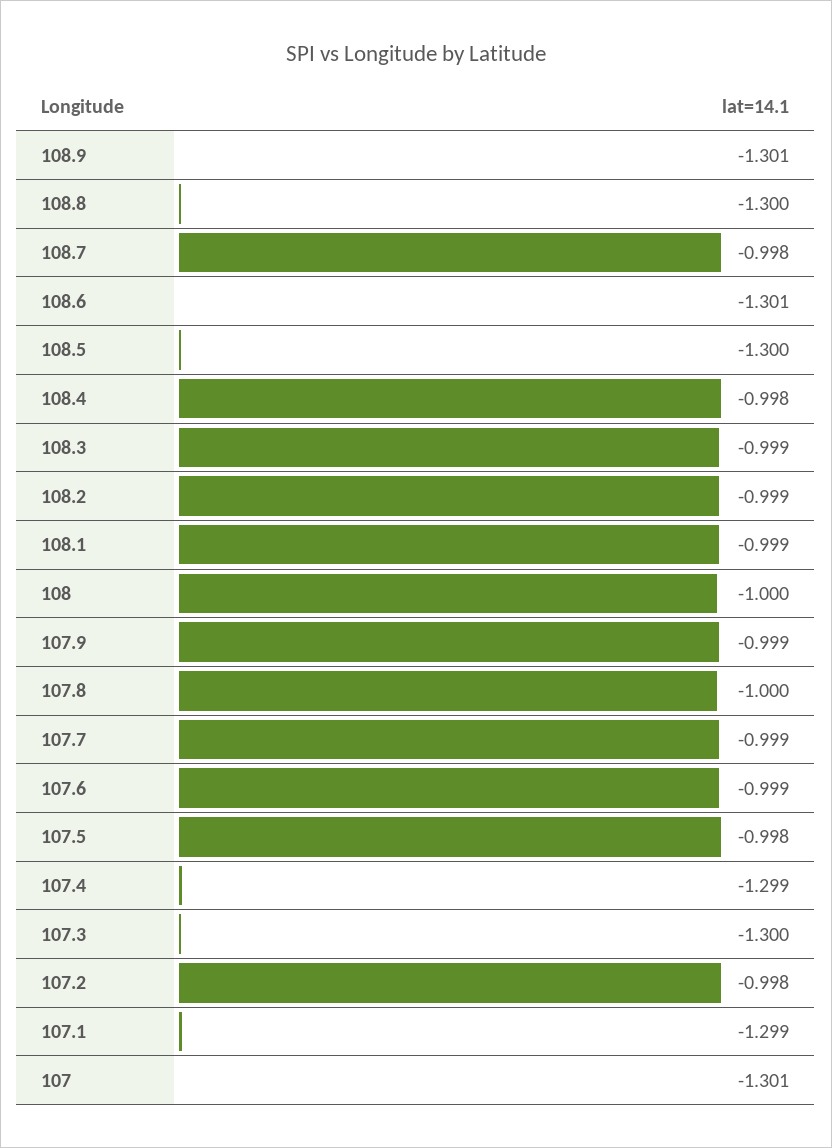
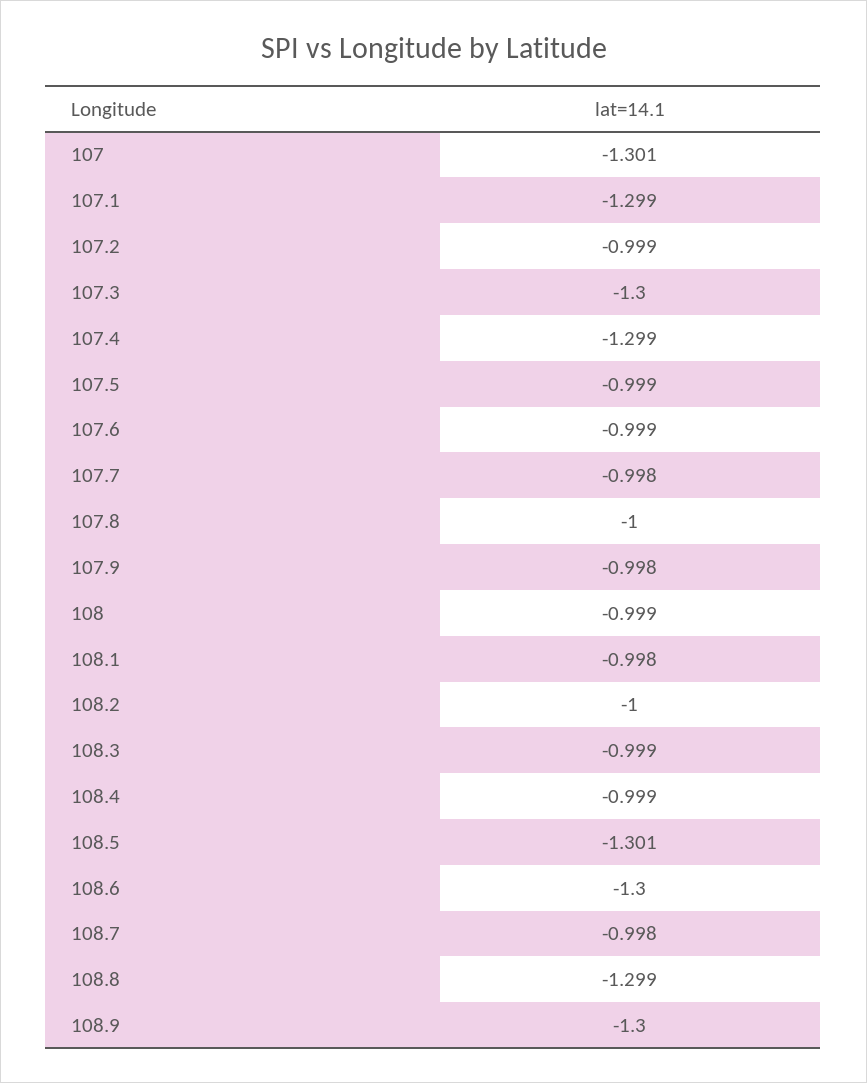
108.9: -1.301 -> -1.3
108.8: -1.3 -> -1.299
108.6: -1.301 -> -1.3
108.5: -1.3 -> -1.301
108.4: -0.998 -> -0.999
108.2: -0.999 -> -1
108.1: -0.999 -> -0.998
108: -1 -> -0.999
107.9: -0.999 -> -0.998
107.7: -0.999 -> -0.998
107.5: -0.998 -> -0.999
107.2: -0.998 -> -0.999

